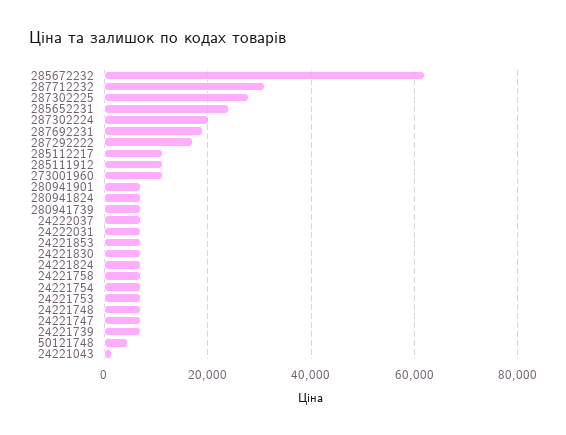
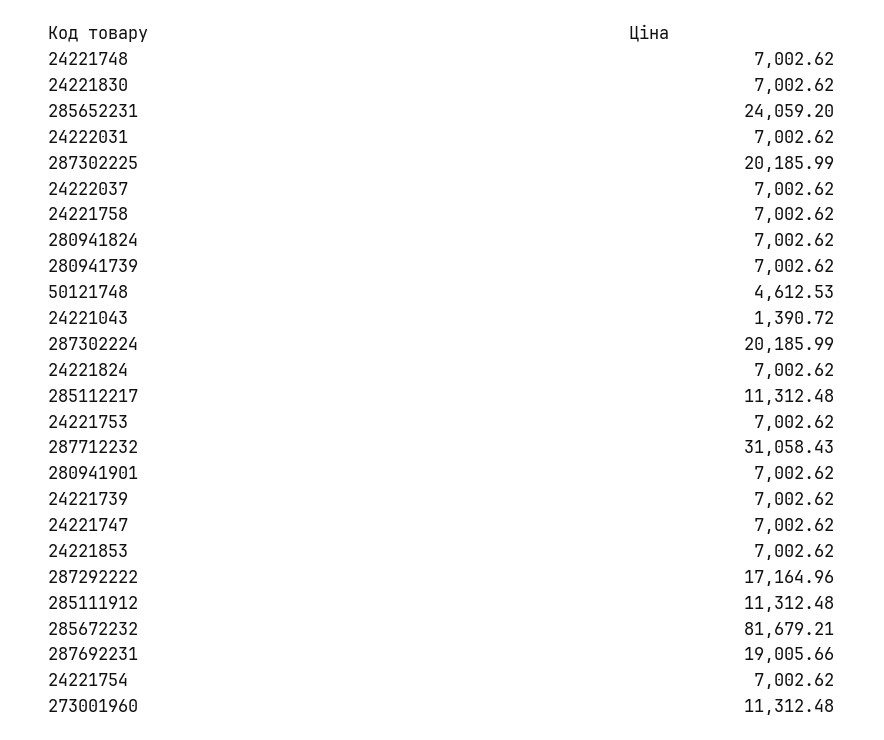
285672232: 62000 -> 81679.21
287302225: 28000 -> 20185.99

